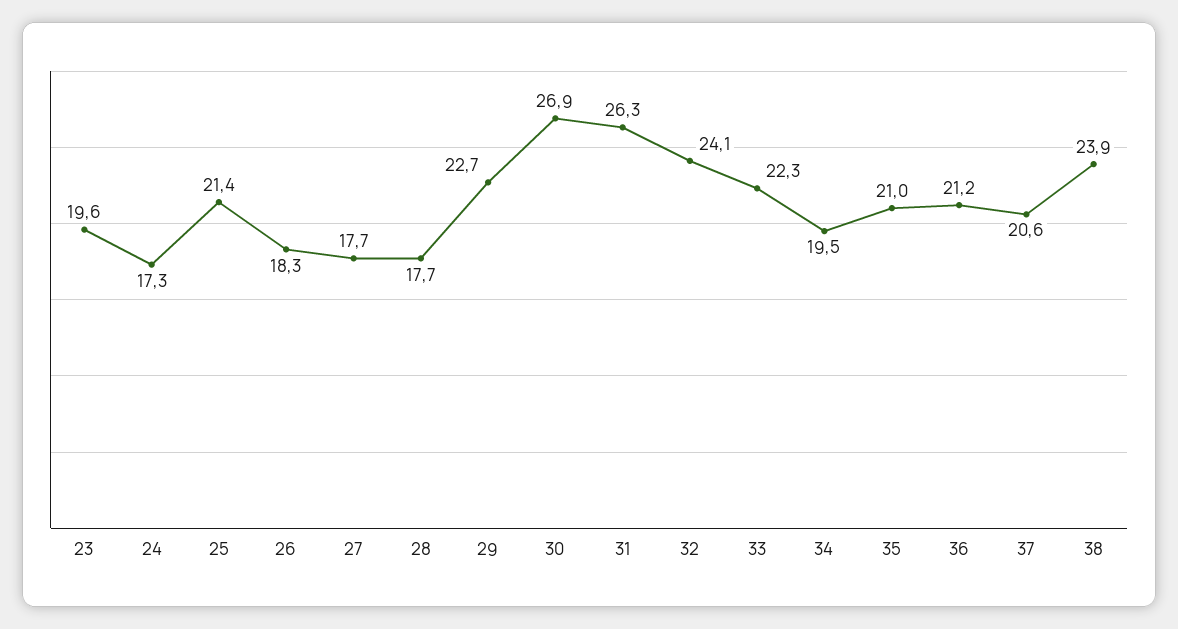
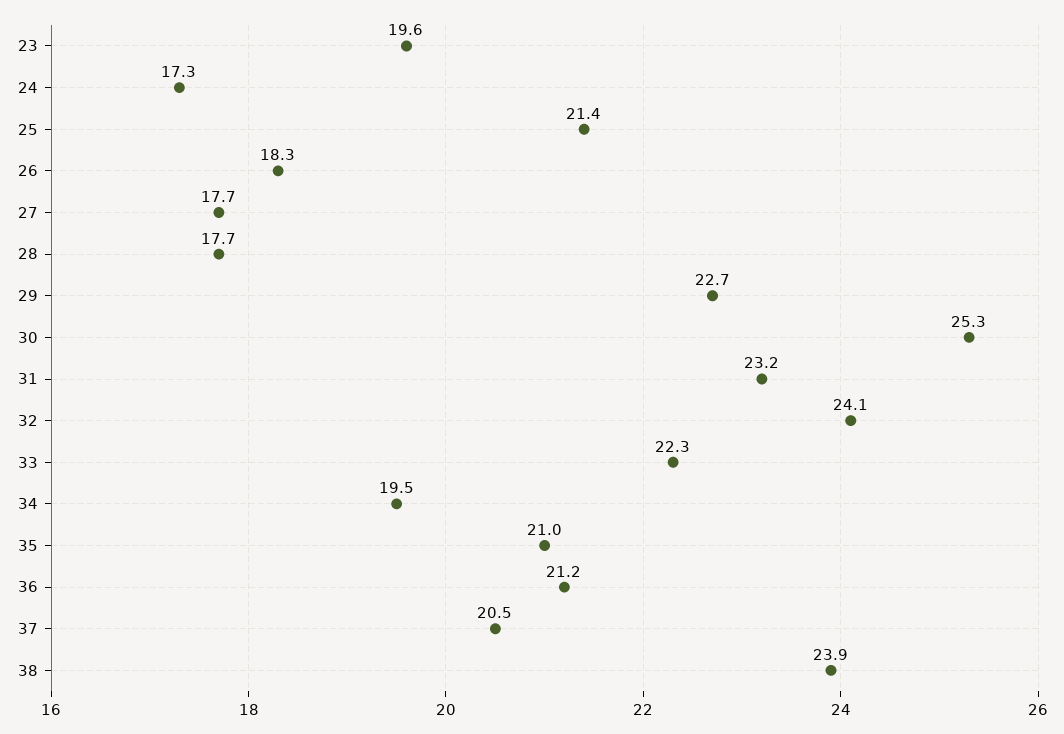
30: 26.9 -> 25.3
31: 26.3 -> 23.2
37: 20.6 -> 20.5

